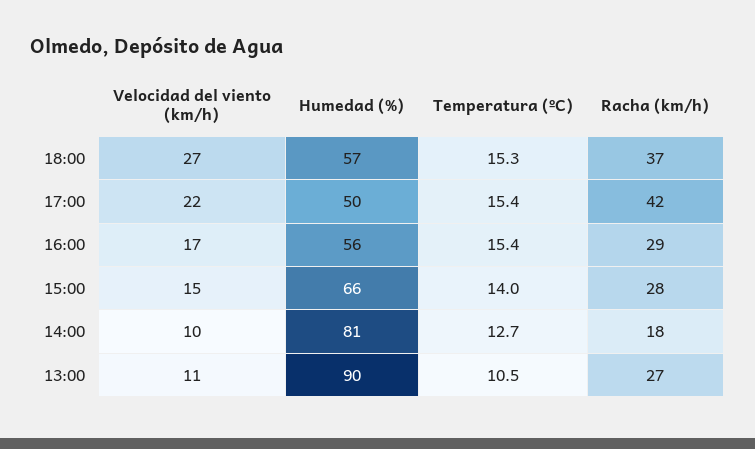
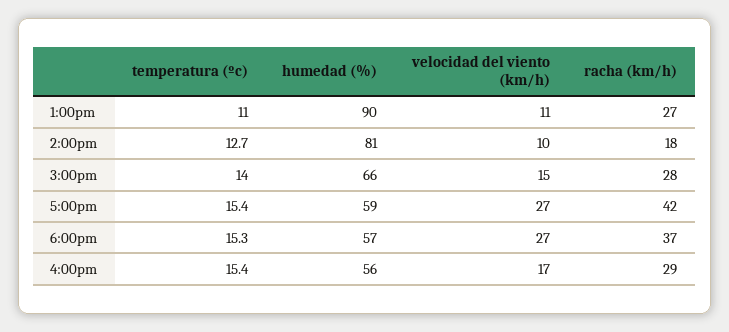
Velocidad del viento (km/h), 17:00: 22 -> 27
Humedad (%), 17:00: 50 -> 59
Temperatura (ºC), 13:00: 10.5 -> 11

